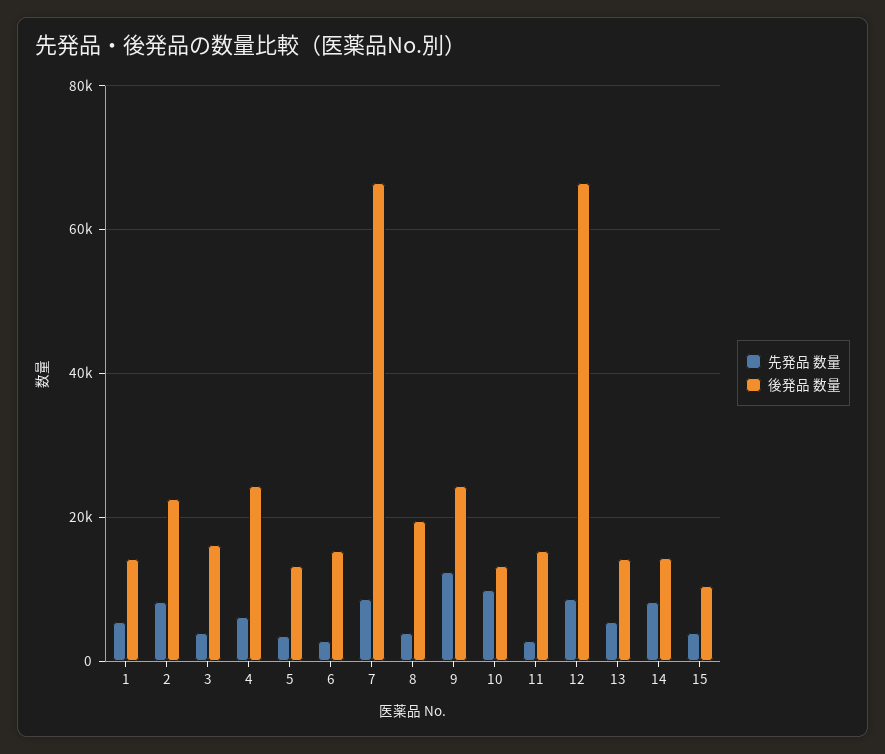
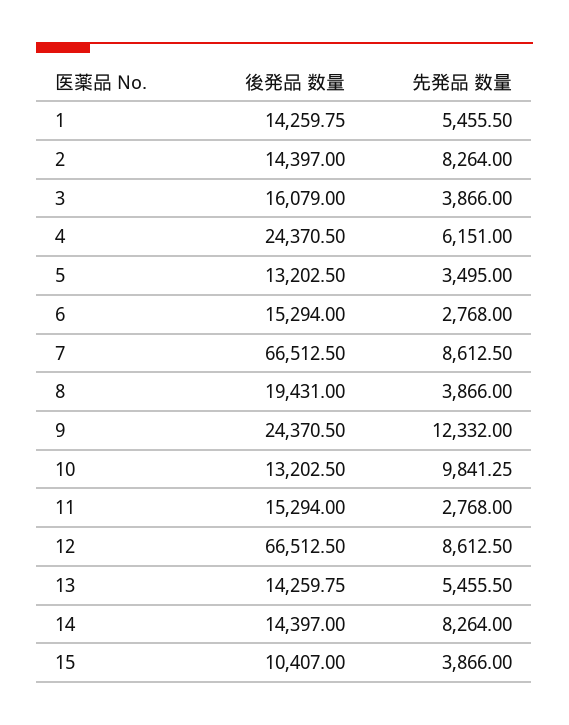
後発品 数量, 2: 22000 -> 14397

